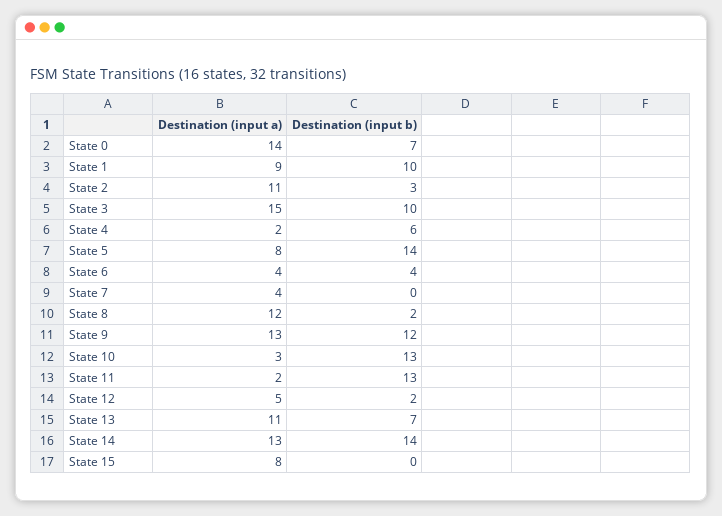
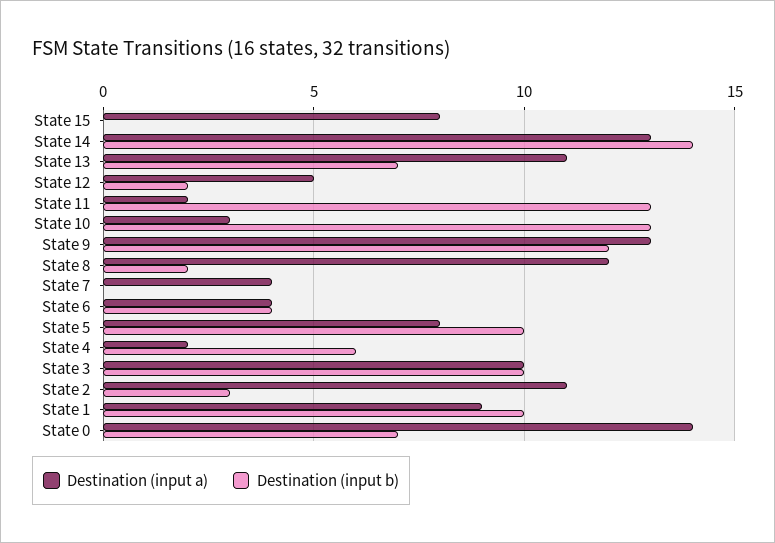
Destination (input a), State 3: 15 -> 10
Destination (input b), State 5: 14 -> 10

